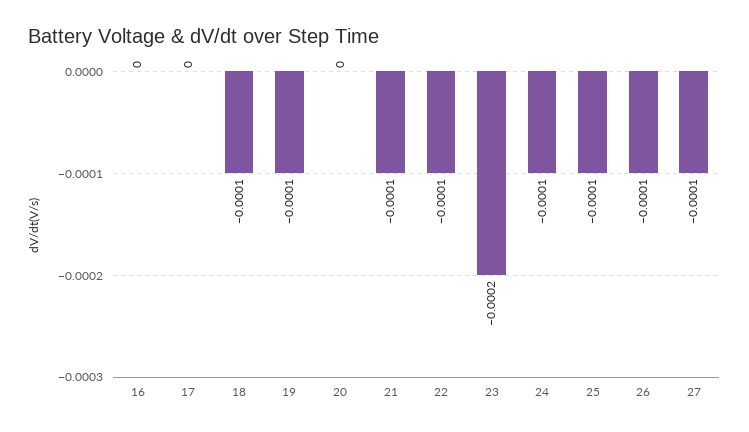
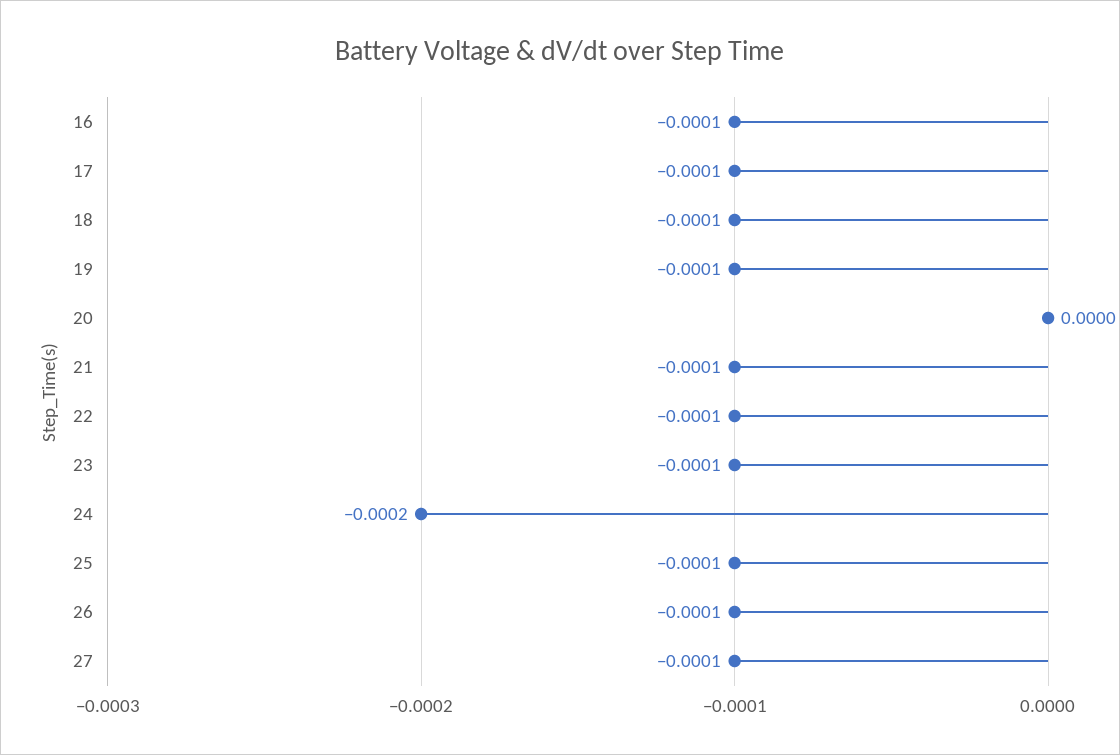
16: 0 -> -0.0001
17: 0 -> -0.0001
23: -0.0002 -> -0.0001
24: -0.0001 -> -0.0002

